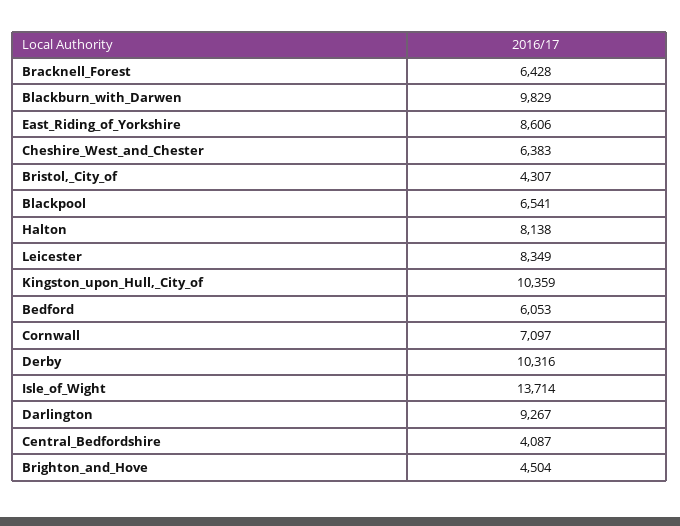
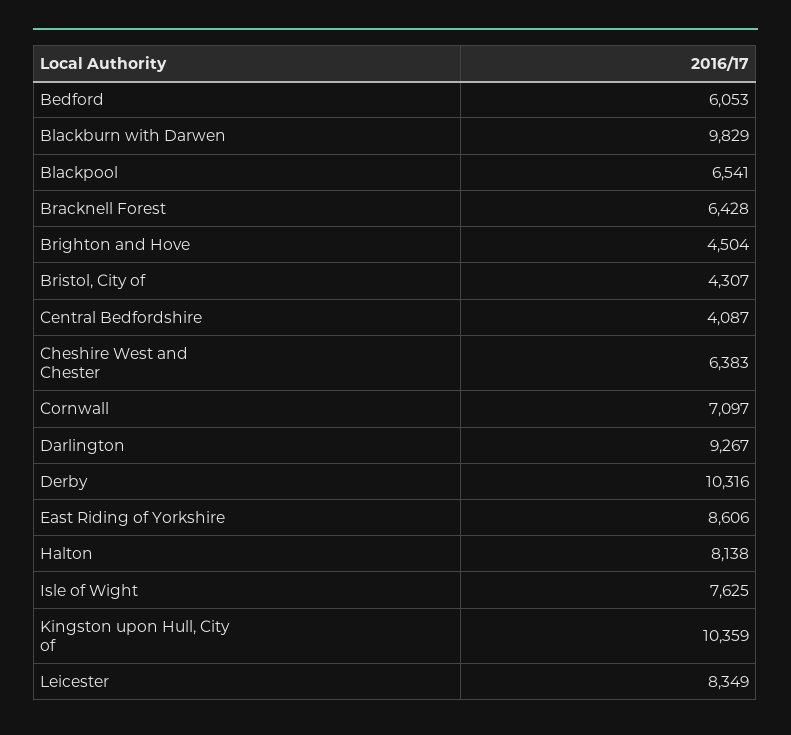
Isle_of_Wight: 13714 -> 7625

